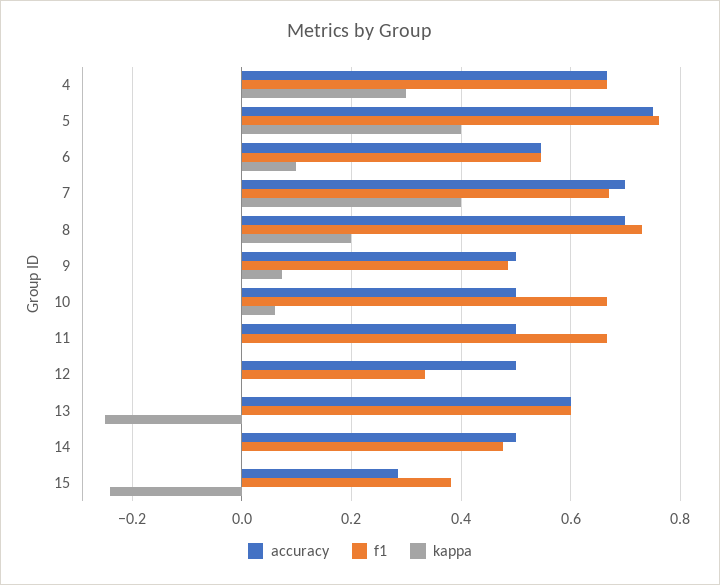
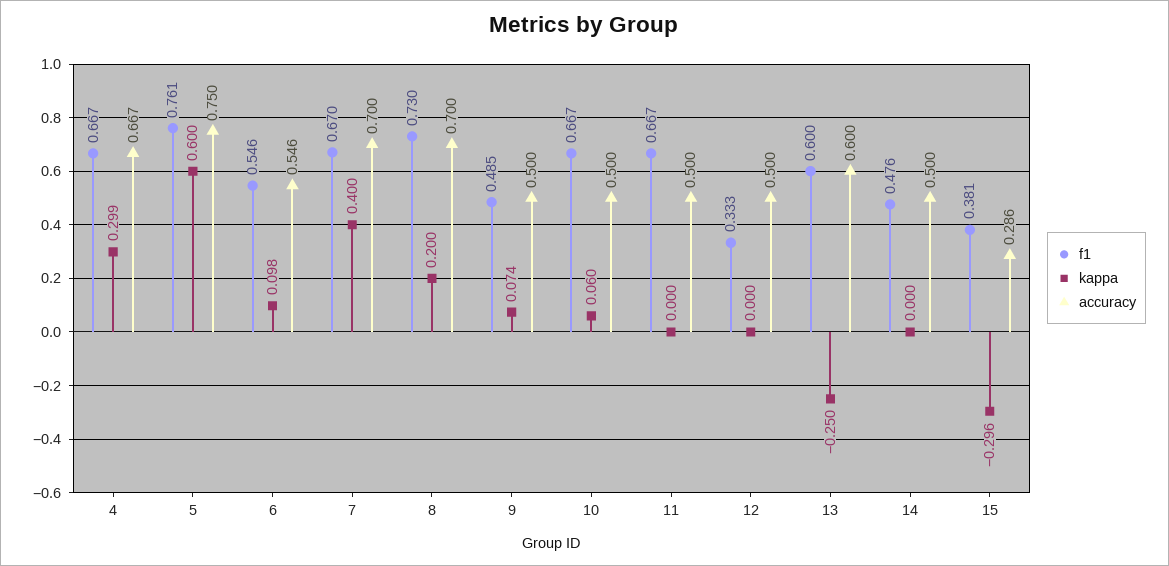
kappa, 5: 0.4 -> 0.6
kappa, 15: -0.24 -> -0.296

